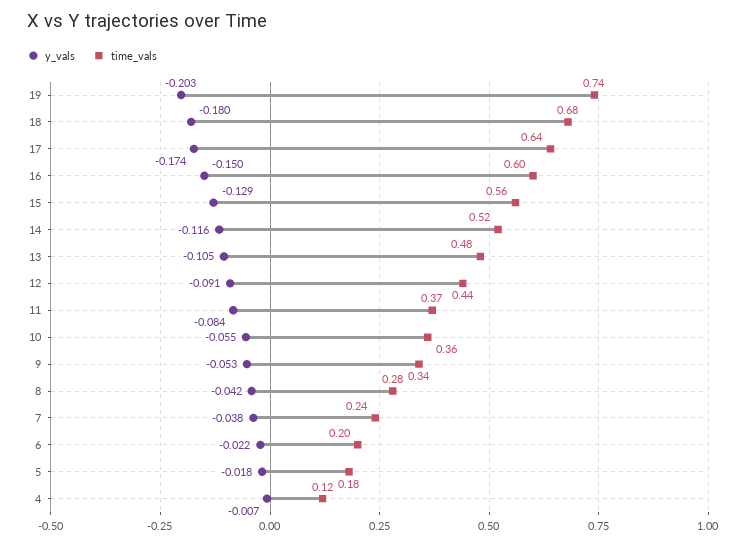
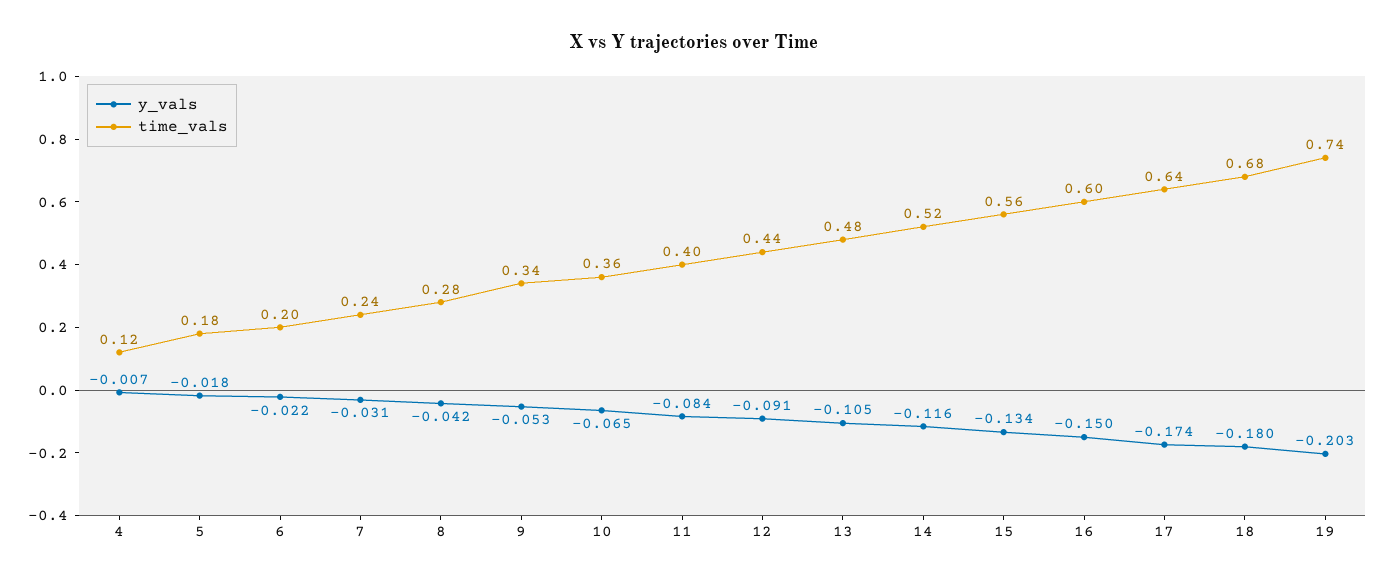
y_vals, 15: -0.129 -> -0.134
time_vals, 11: 0.37 -> 0.4
y_vals, 10: -0.055 -> -0.065
y_vals, 7: -0.038 -> -0.031

